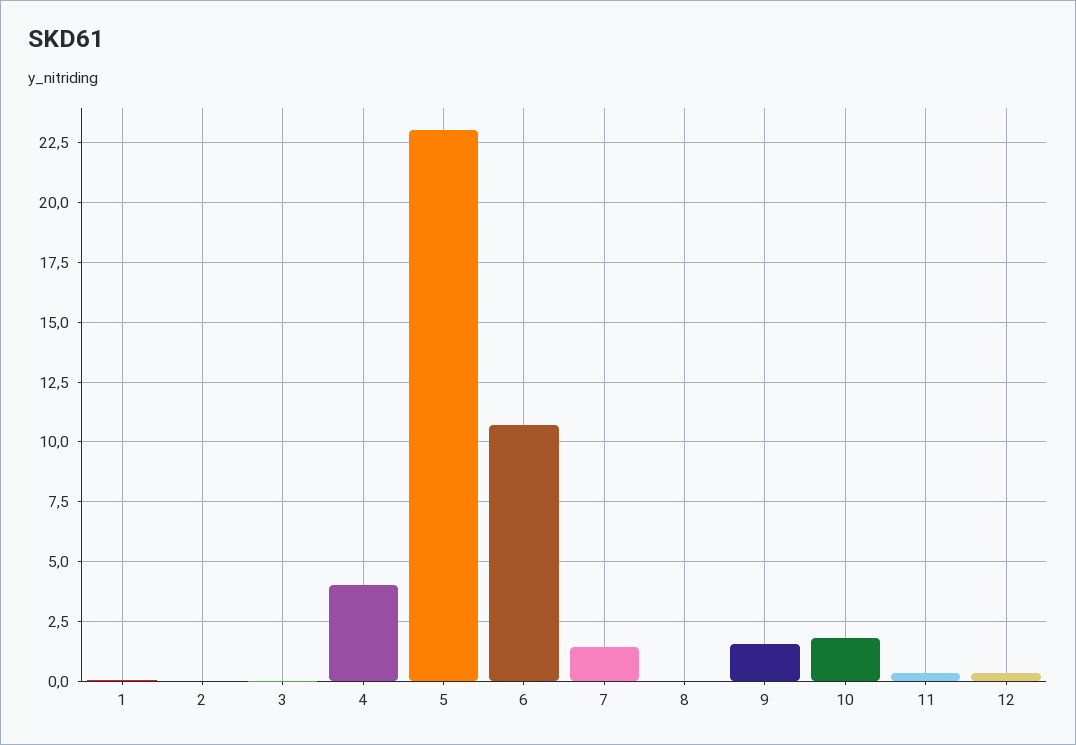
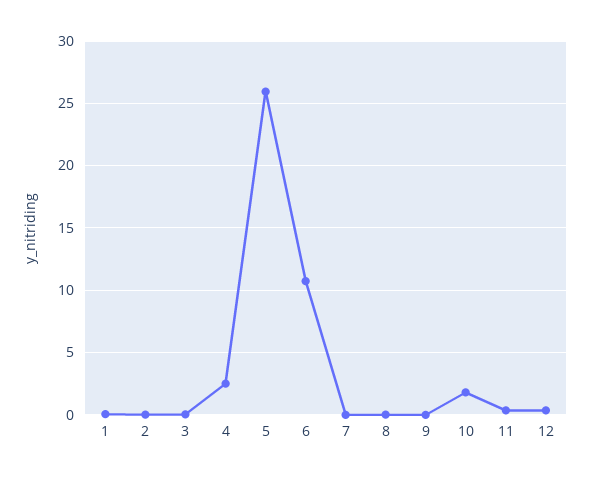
4: 4 -> 2.5
5: 23 -> 26
7: 1.5 -> 0
9: 1.5 -> 0

